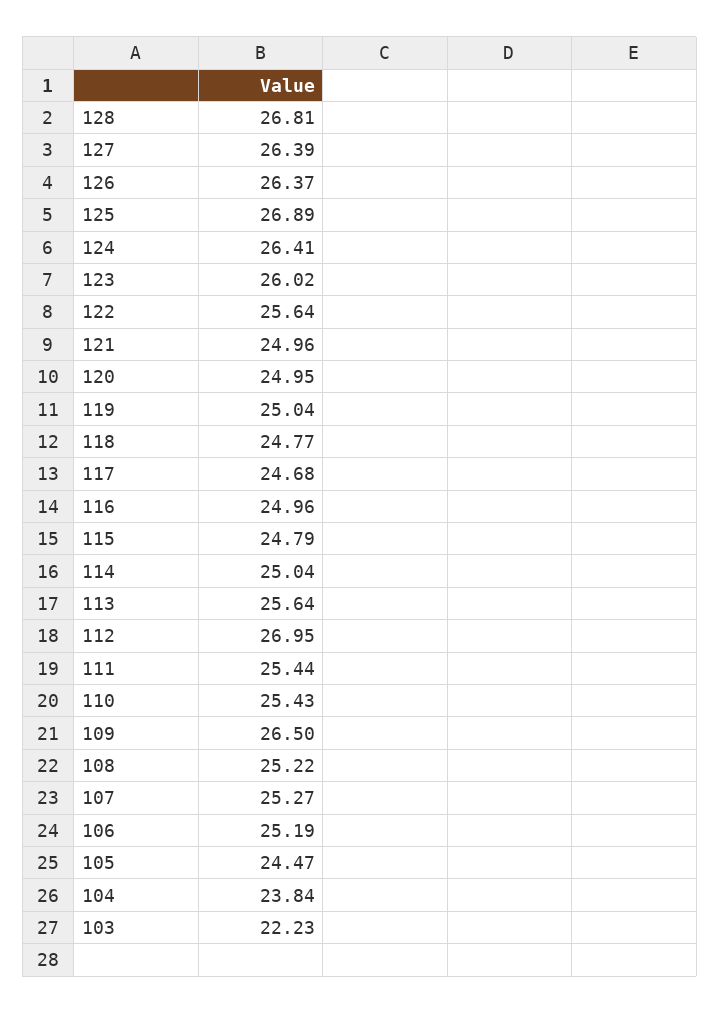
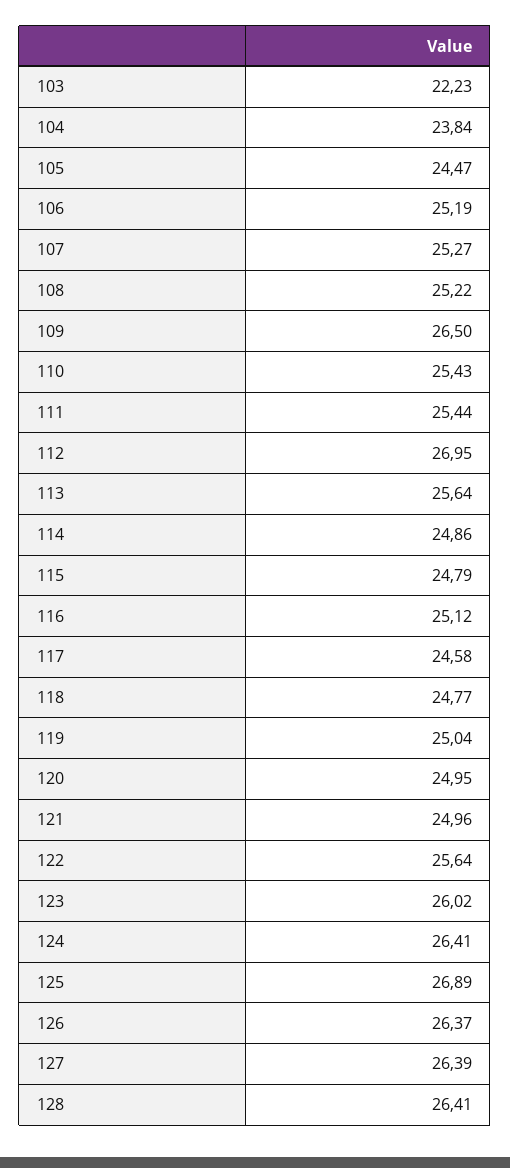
128: 26.81 -> 26.41
117: 24.68 -> 24.58
116: 24.96 -> 25.12
114: 25.04 -> 24.86

